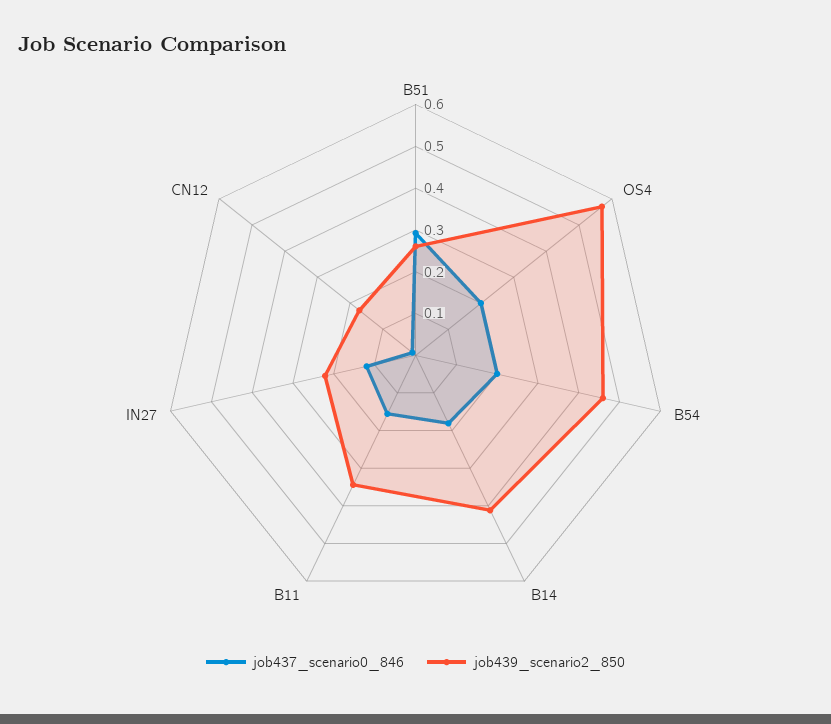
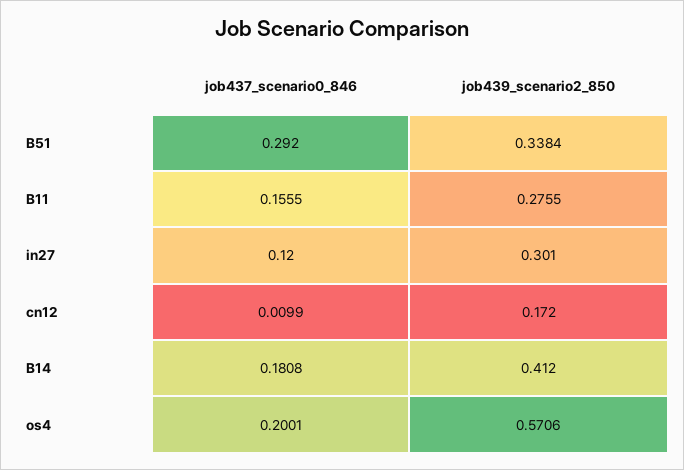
job439_scenario2_850, B51: 0.26 -> 0.3384
job437_scenario0_846, B54: 0.2 -> none
job439_scenario2_850, B54: 0.46 -> none
job439_scenario2_850, B11: 0.34 -> 0.2755
job439_scenario2_850, IN27: 0.22 -> 0.301

